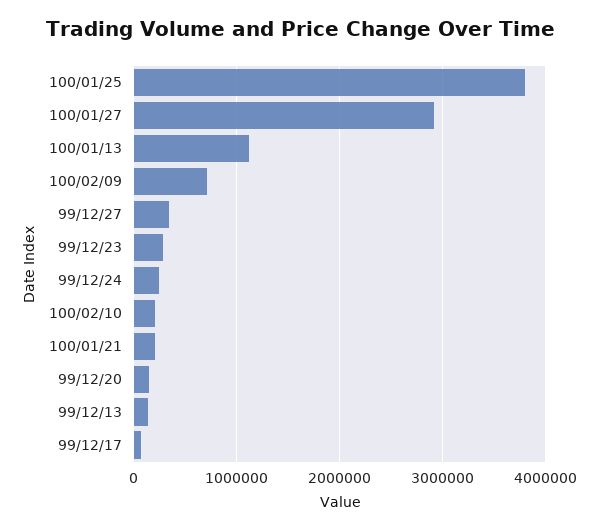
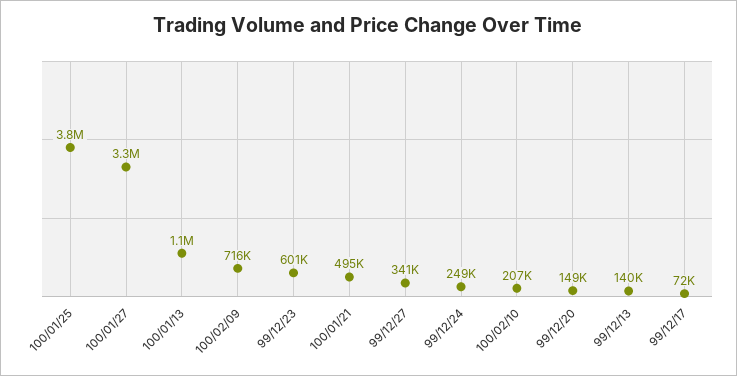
100/01/27: 2900000 -> 3300000
99/12/23: 300000 -> 601000
100/01/21: 200000 -> 495000

